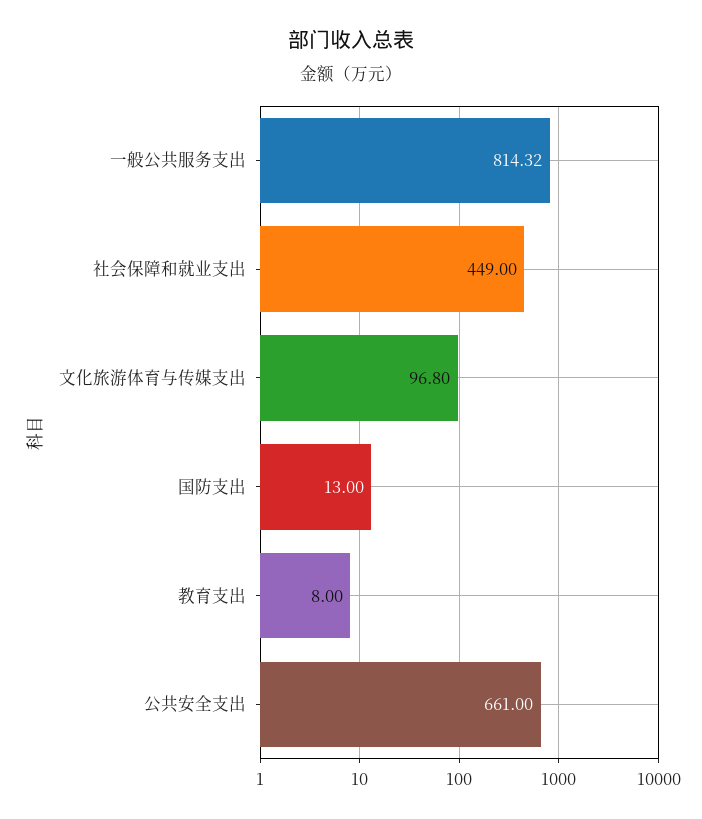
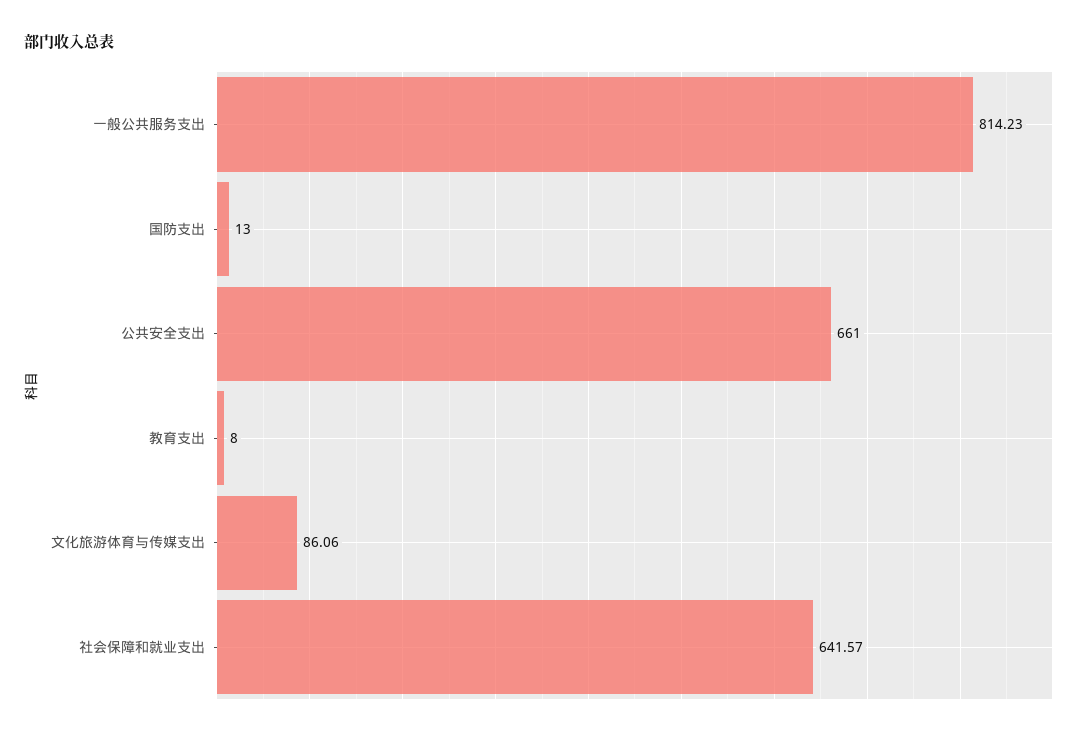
一般公共服务支出: 814.32 -> 814.23
社会保障和就业支出: 449 -> 641.57
文化旅游体育与传媒支出: 96.8 -> 86.06

